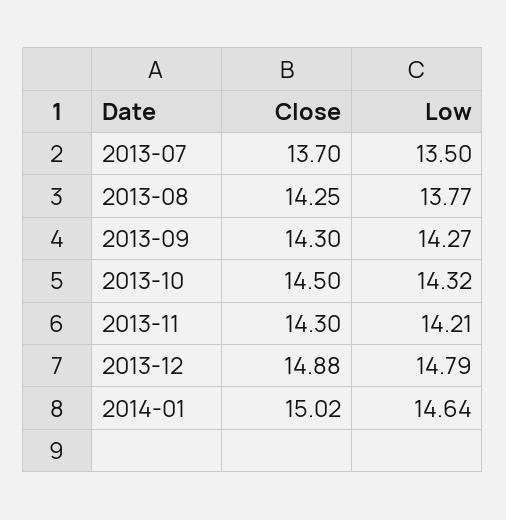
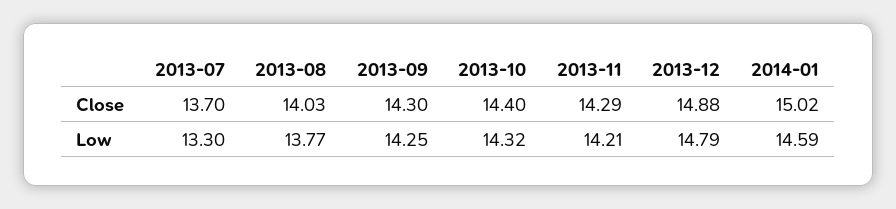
Low, 2013-07: 13.5 -> 13.3
Close, 2013-08: 14.25 -> 14.03
Low, 2013-09: 14.27 -> 14.25
Close, 2013-10: 14.5 -> 14.4
Close, 2013-11: 14.3 -> 14.29
Low, 2014-01: 14.64 -> 14.59

